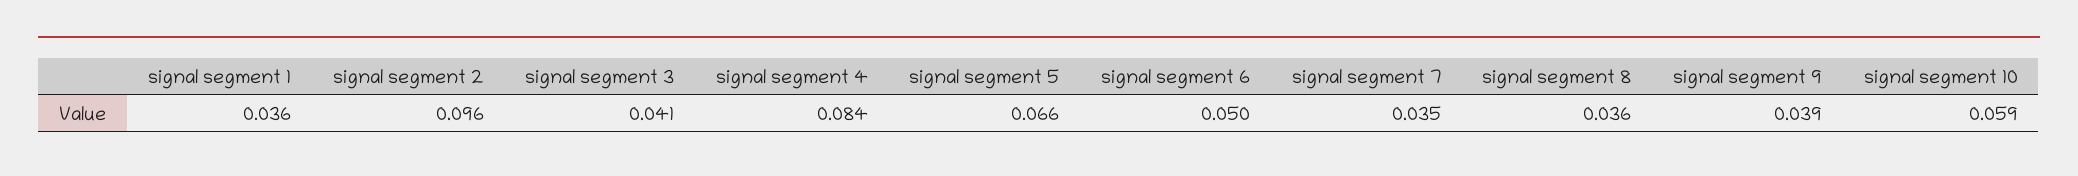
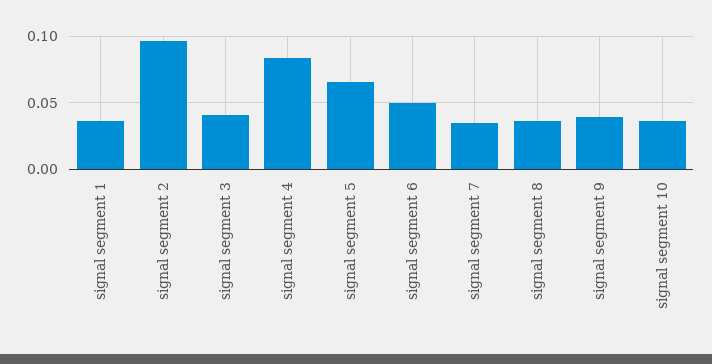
signal segment 10: 0.059 -> 0.035

